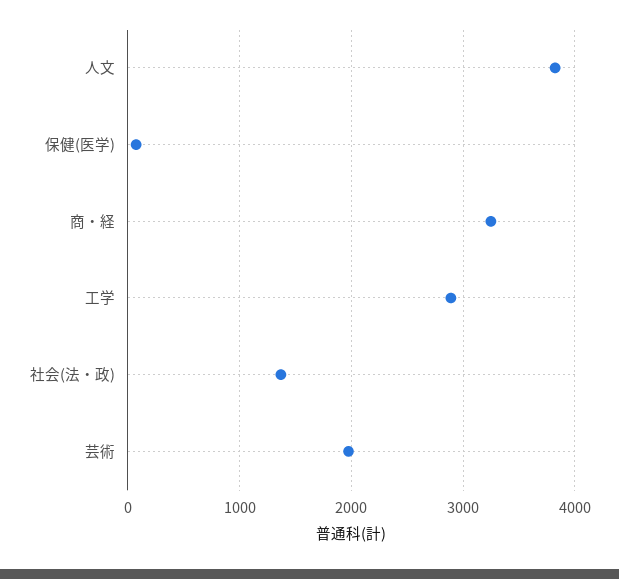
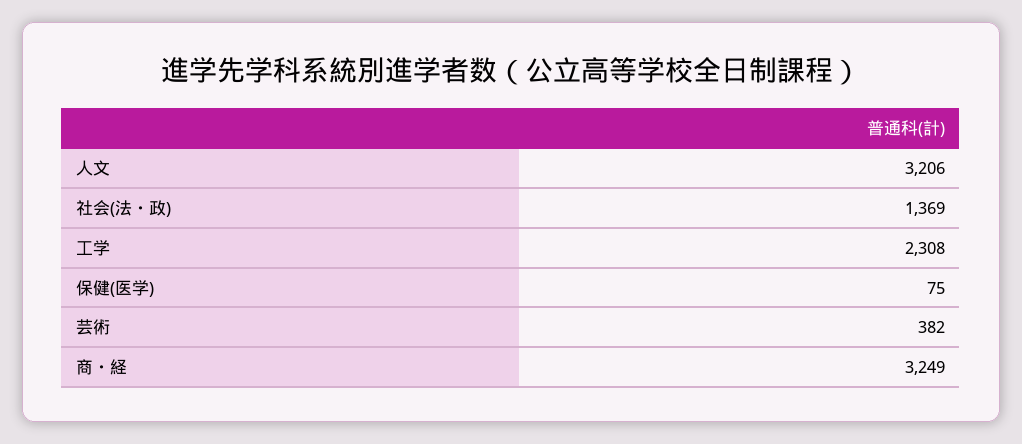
人文: 3800 -> 3206
工学: 2900 -> 2308
芸術: 2000 -> 382

